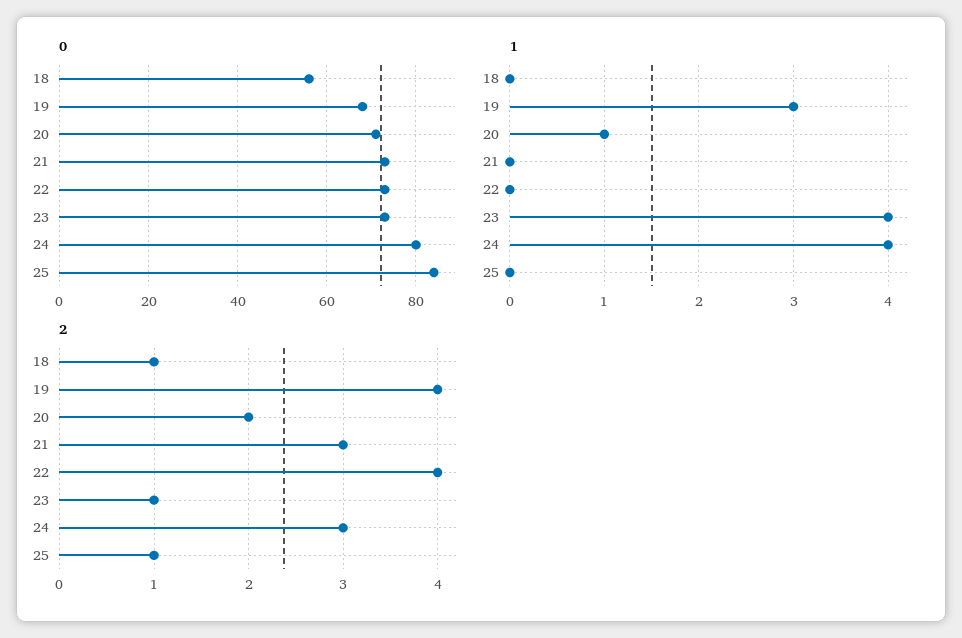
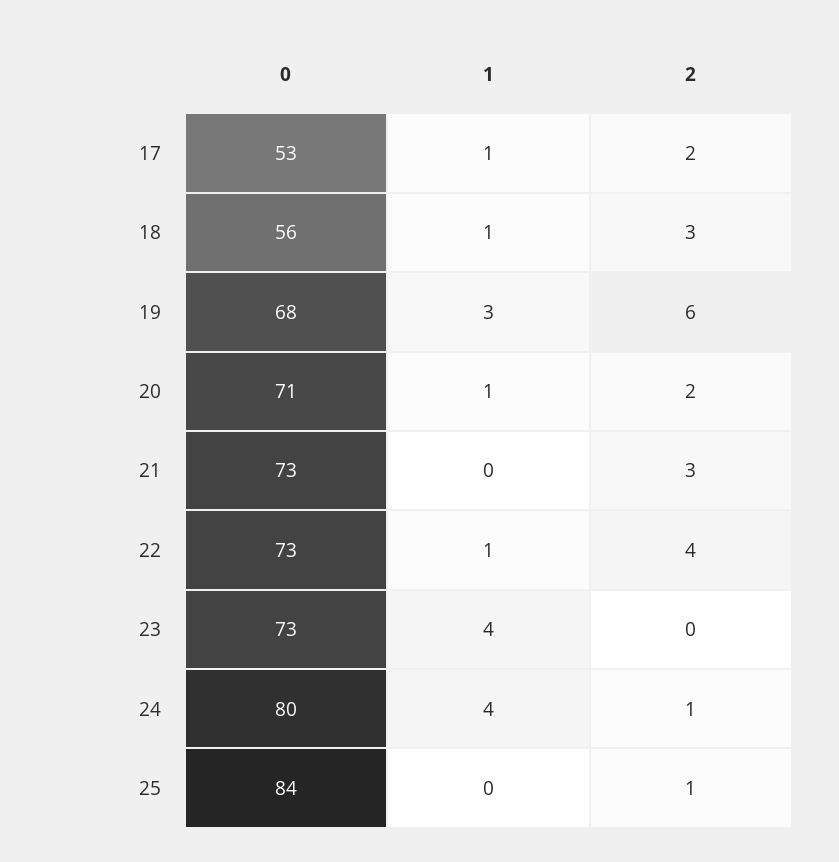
1, 18: 0 -> 1
1, 22: 0 -> 1
2, 18: 1 -> 3
2, 19: 4 -> 6
2, 23: 1 -> 0
2, 24: 3 -> 1
0, 17: none -> 53
1, 17: none -> 1
2, 17: none -> 2

